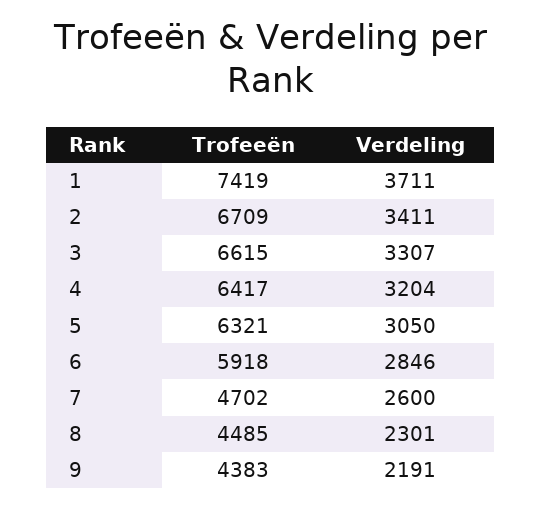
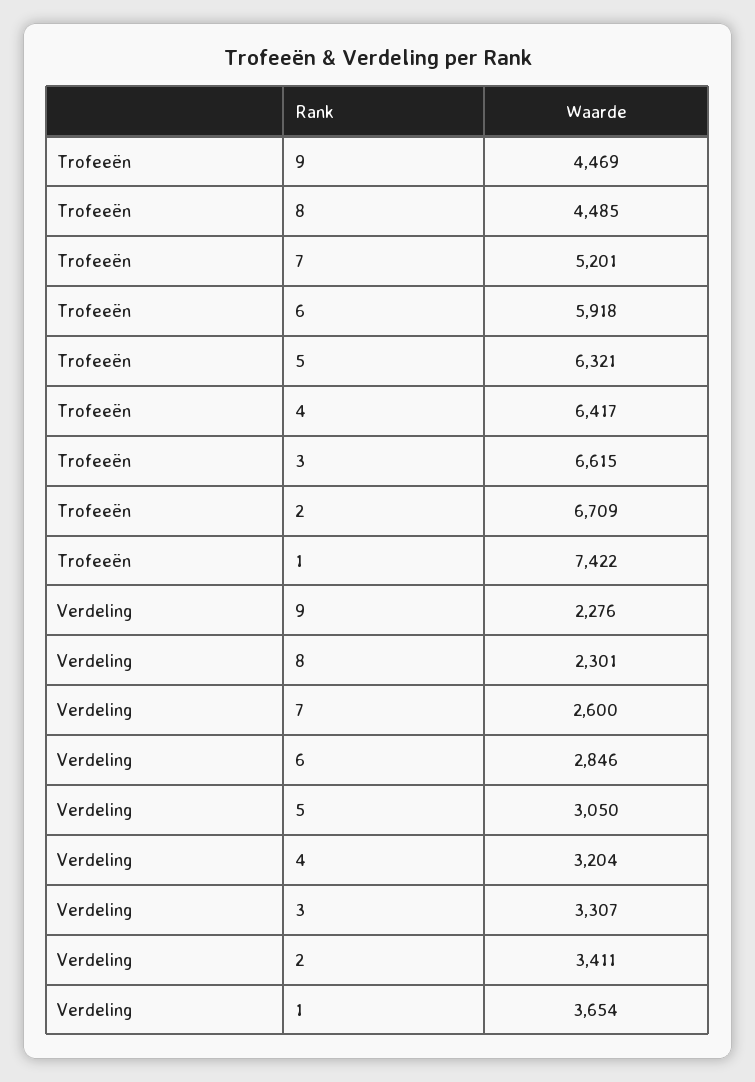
Trofeeën, 1: 7419 -> 7422
Verdeling, 1: 3711 -> 3654
Trofeeën, 7: 4702 -> 5201
Trofeeën, 9: 4383 -> 4469
Verdeling, 9: 2191 -> 2276

